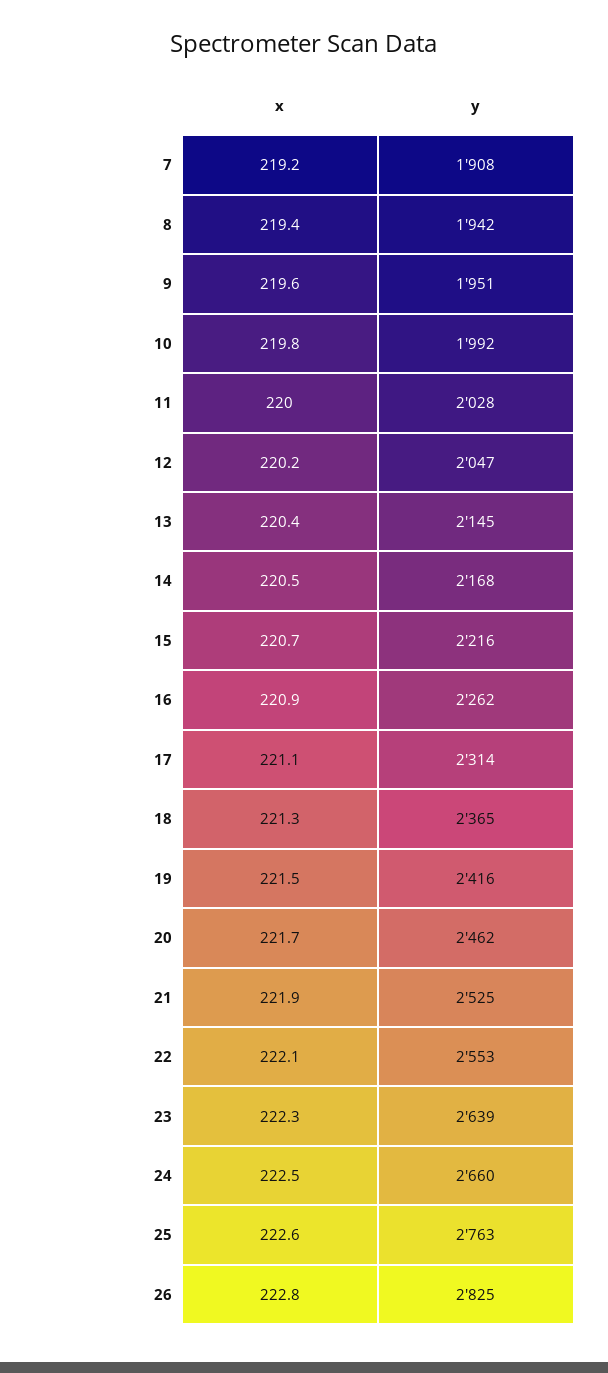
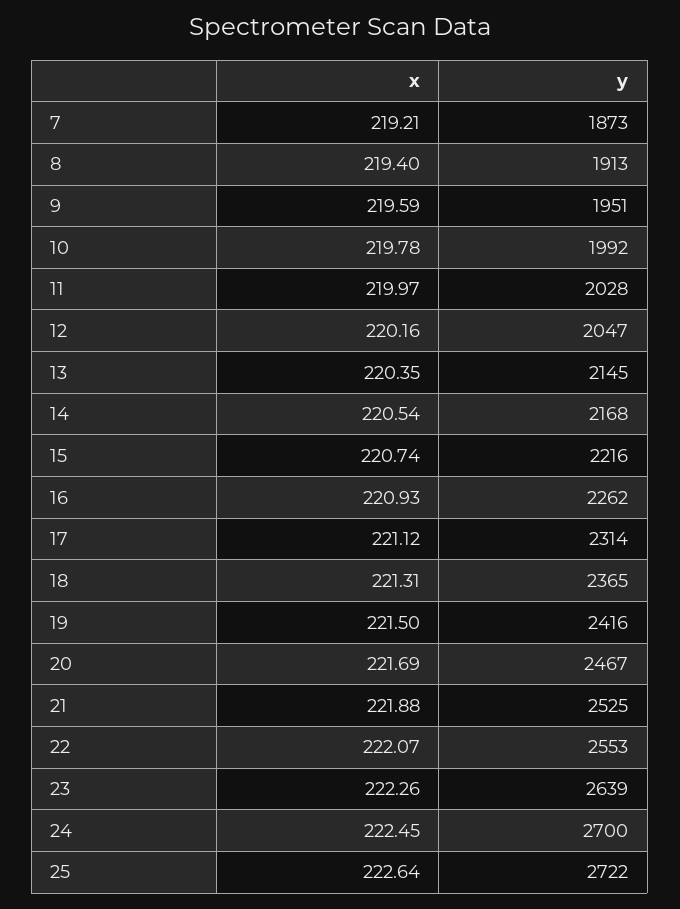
y, 7: 1908 -> 1873
y, 8: 1942 -> 1913
y, 20: 2462 -> 2467
y, 24: 2660 -> 2700
y, 25: 2763 -> 2722
x, 26: 222.8 -> none
y, 26: 2825 -> none

